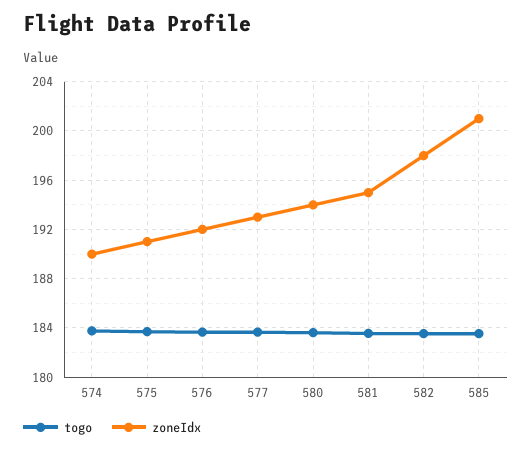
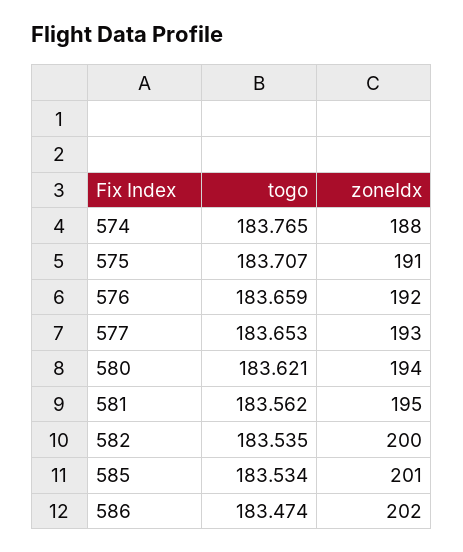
zoneIdx, 574: 190 -> 188
zoneIdx, 582: 198 -> 200
togo, 586: none -> 183.474
zoneIdx, 586: none -> 202

